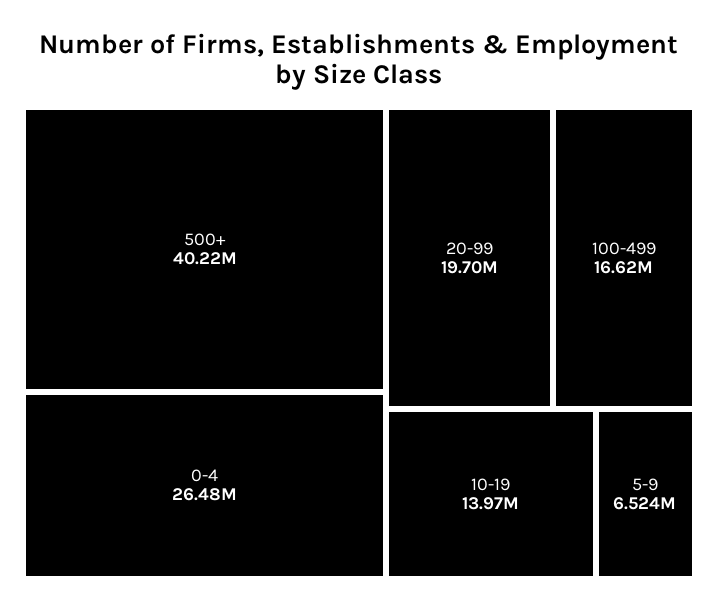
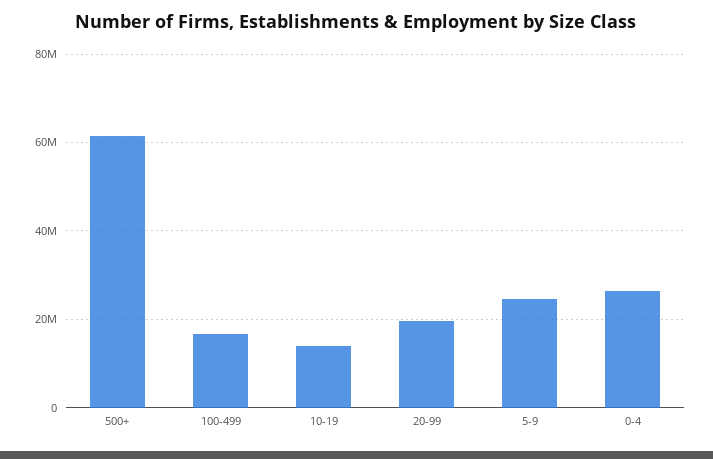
500+: 40220000 -> 62000000
5-9: 6524000 -> 24000000

